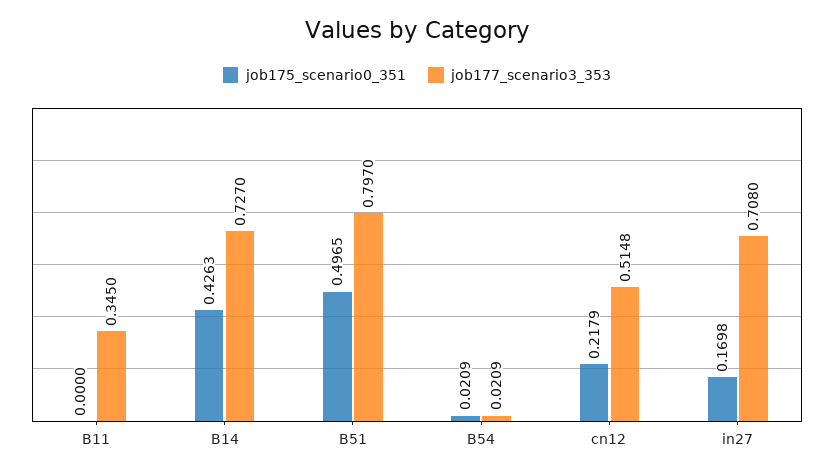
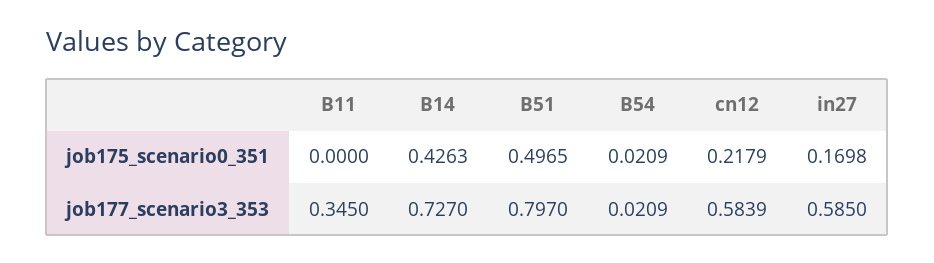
job177_scenario3_353, cn12: 0.5148 -> 0.5839
job177_scenario3_353, in27: 0.708 -> 0.585

